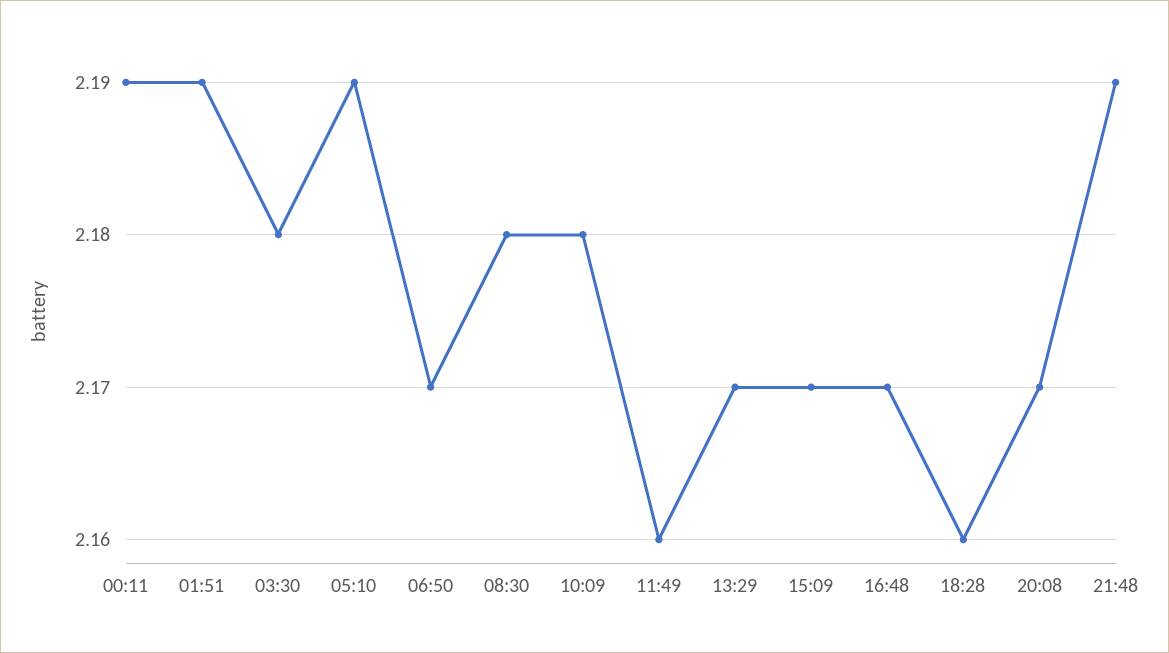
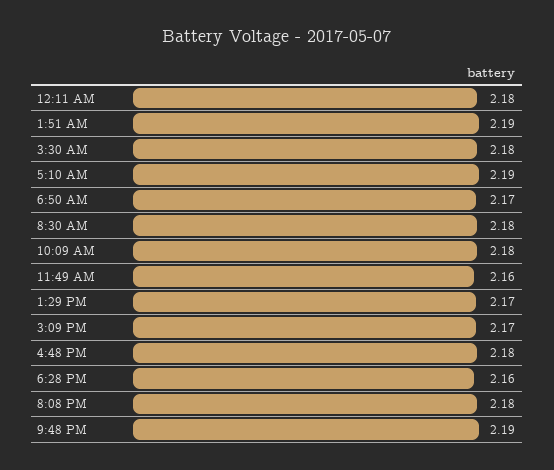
00:11: 2.19 -> 2.18
16:48: 2.17 -> 2.18
20:08: 2.17 -> 2.18

